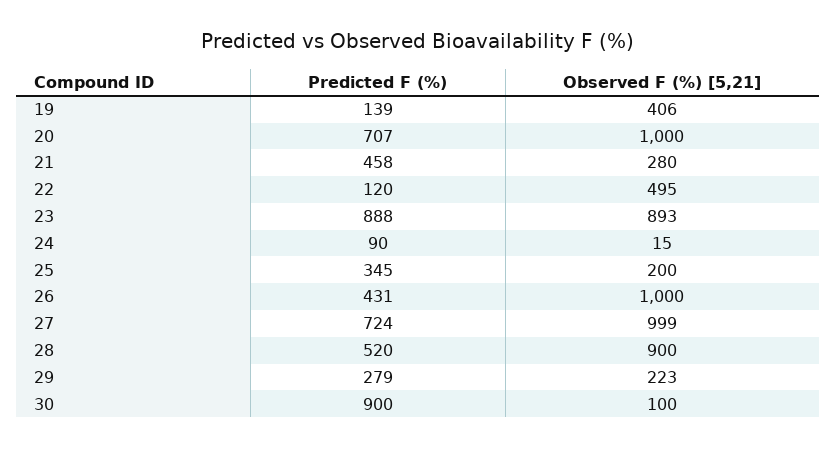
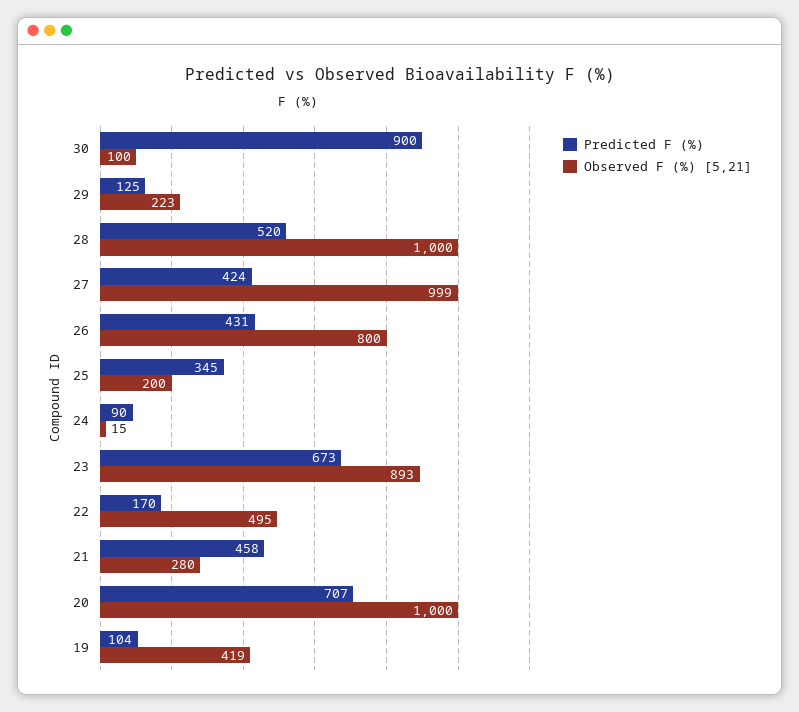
Predicted F (%), 19: 139 -> 104
Observed F (%) [5,21], 19: 406 -> 419
Predicted F (%), 22: 120 -> 170
Predicted F (%), 23: 888 -> 673
Observed F (%) [5,21], 26: 1000 -> 800
Predicted F (%), 27: 724 -> 424
Observed F (%) [5,21], 28: 900 -> 1000
Predicted F (%), 29: 279 -> 125

